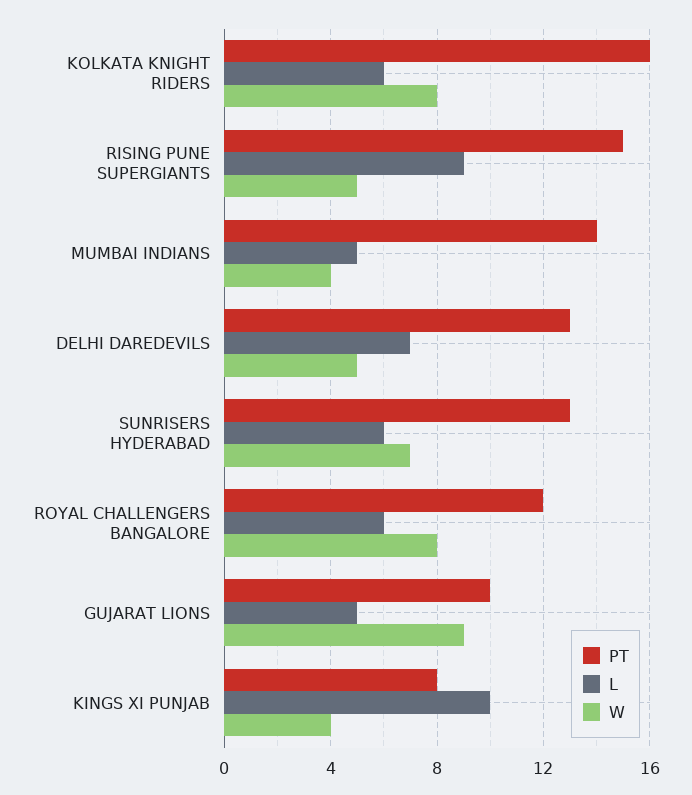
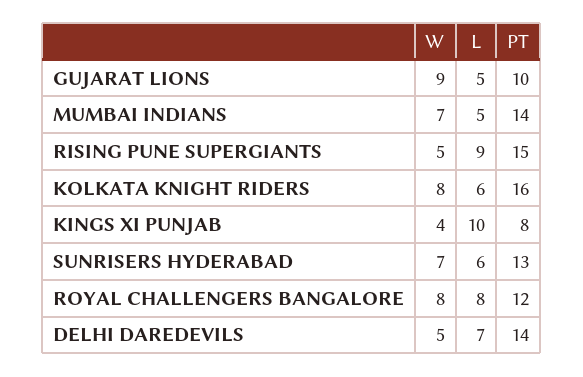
W, MUMBAI INDIANS: 4 -> 7
PT, DELHI DAREDEVILS: 13 -> 14
L, ROYAL CHALLENGERS BANGALORE: 6 -> 8

